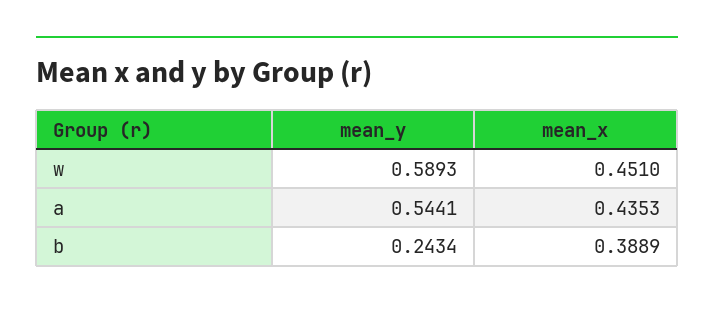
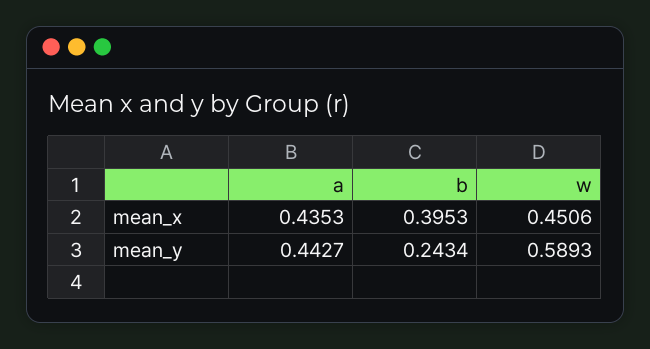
mean_x, w: 0.451 -> 0.4506
mean_y, a: 0.5441 -> 0.4427
mean_x, b: 0.3889 -> 0.3953

